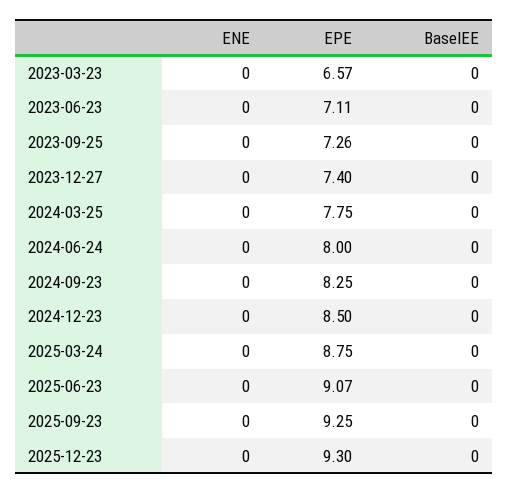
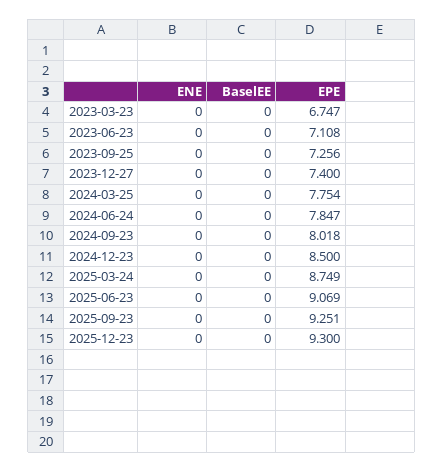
EPE, 2023-03-23: 6.57 -> 6.747
EPE, 2024-06-24: 8 -> 7.847
EPE, 2024-09-23: 8.25 -> 8.018

